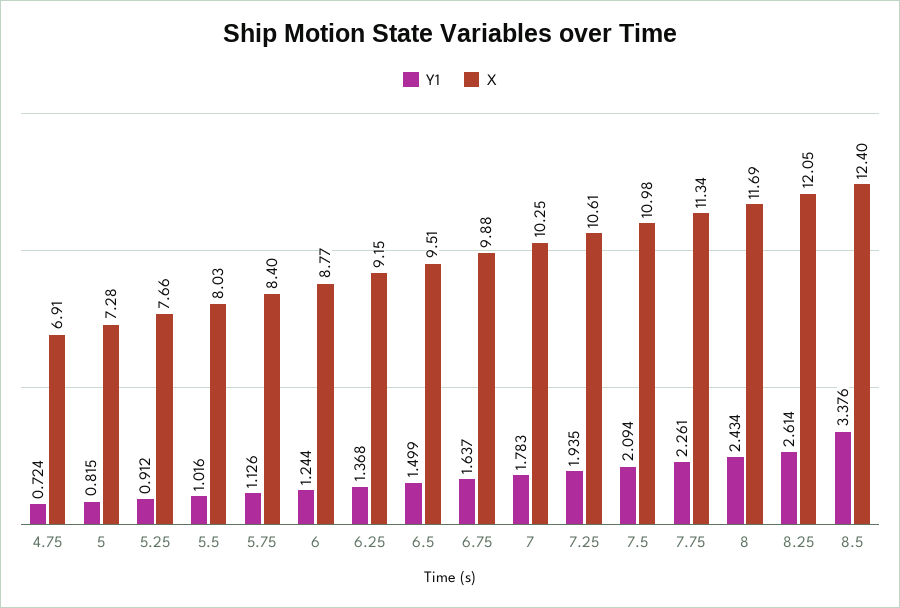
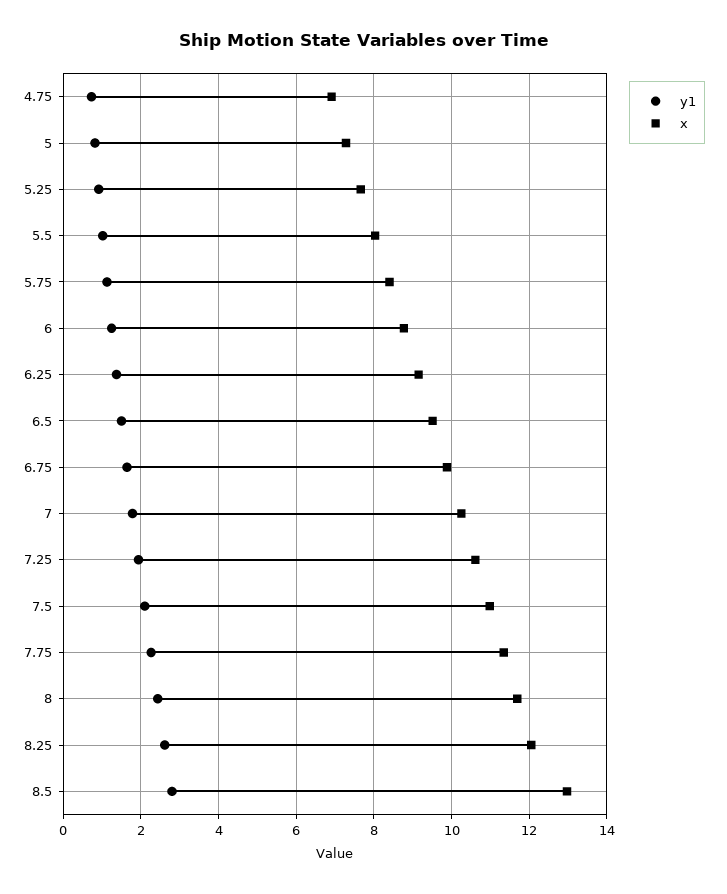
Y1, 8.5: 3.376 -> 2.8
X, 8.5: 12.4 -> 13

